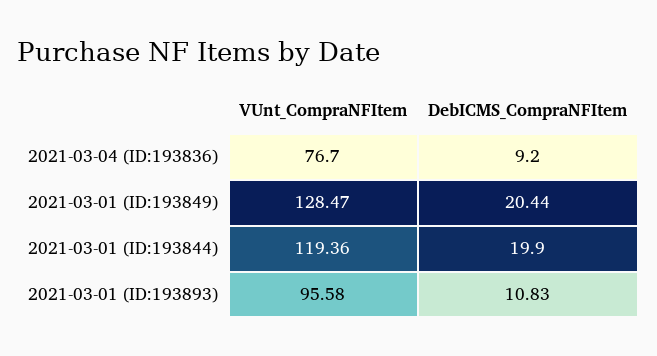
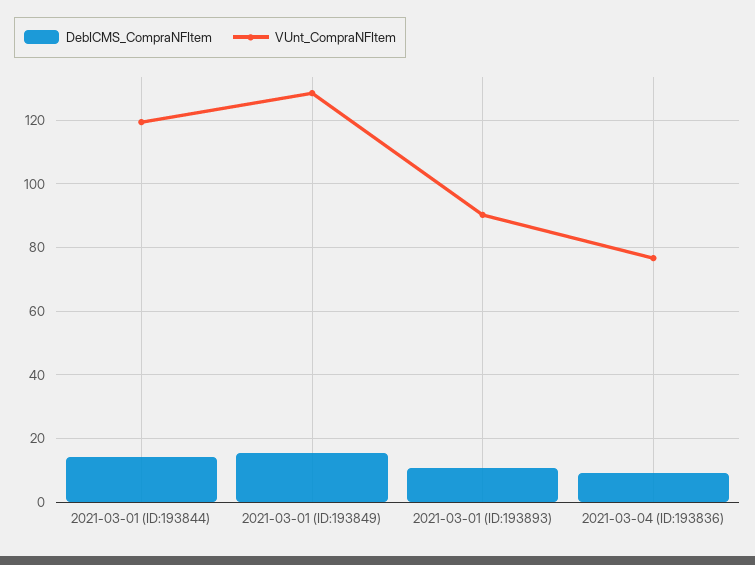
DebICMS_CompraNFItem, 2021-03-01 (ID:193849): 20.44 -> 16
DebICMS_CompraNFItem, 2021-03-01 (ID:193844): 19.9 -> 14
VUnt_CompraNFItem, 2021-03-01 (ID:193893): 95.58 -> 90

